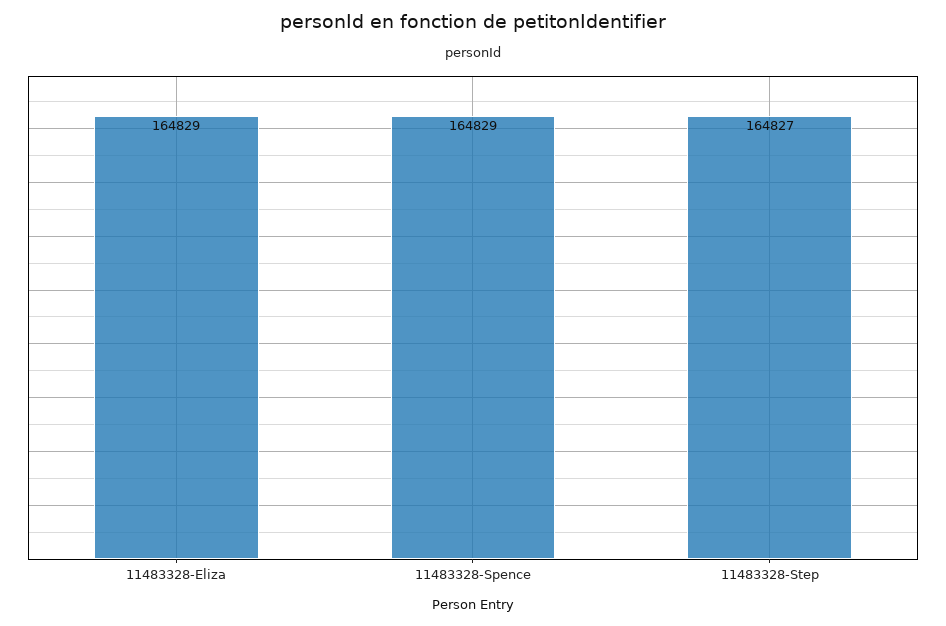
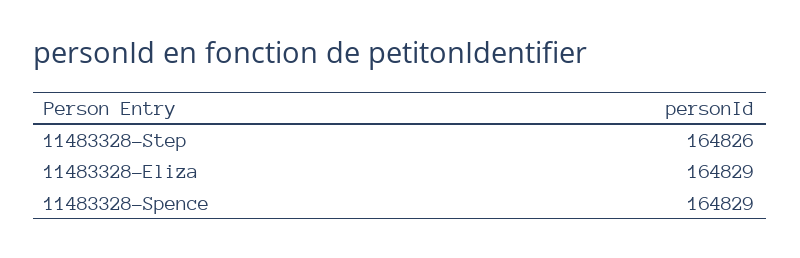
11483328-Step: 164827 -> 164826

